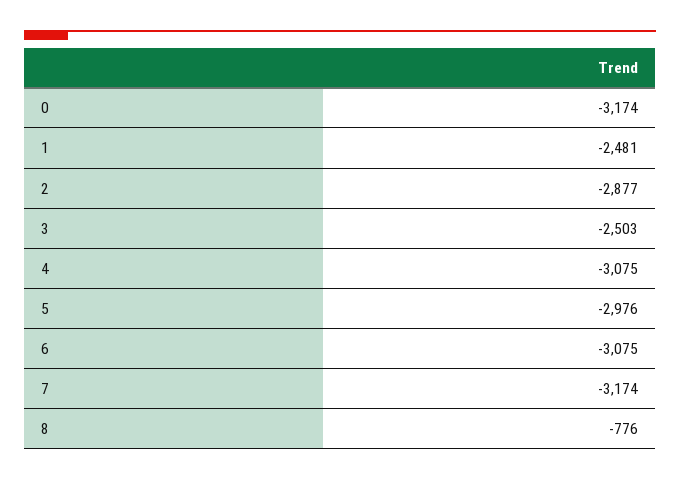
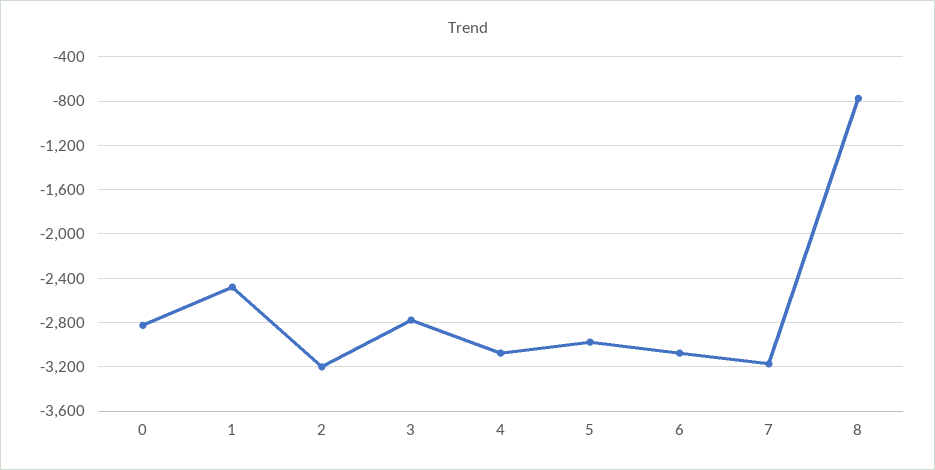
0: -3174 -> -2800
2: -2877 -> -3200
3: -2503 -> -2800

